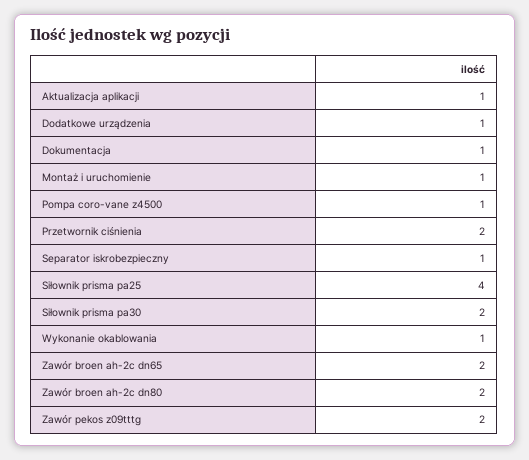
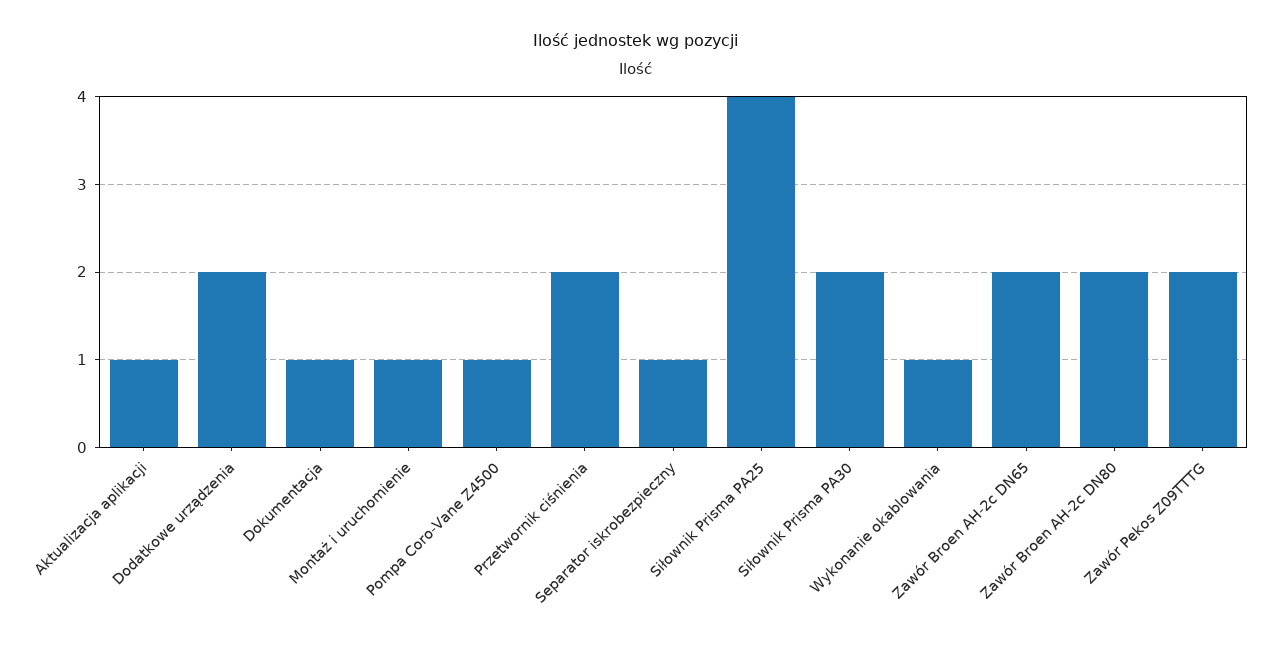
Dodatkowe urządzenia: 1 -> 2

